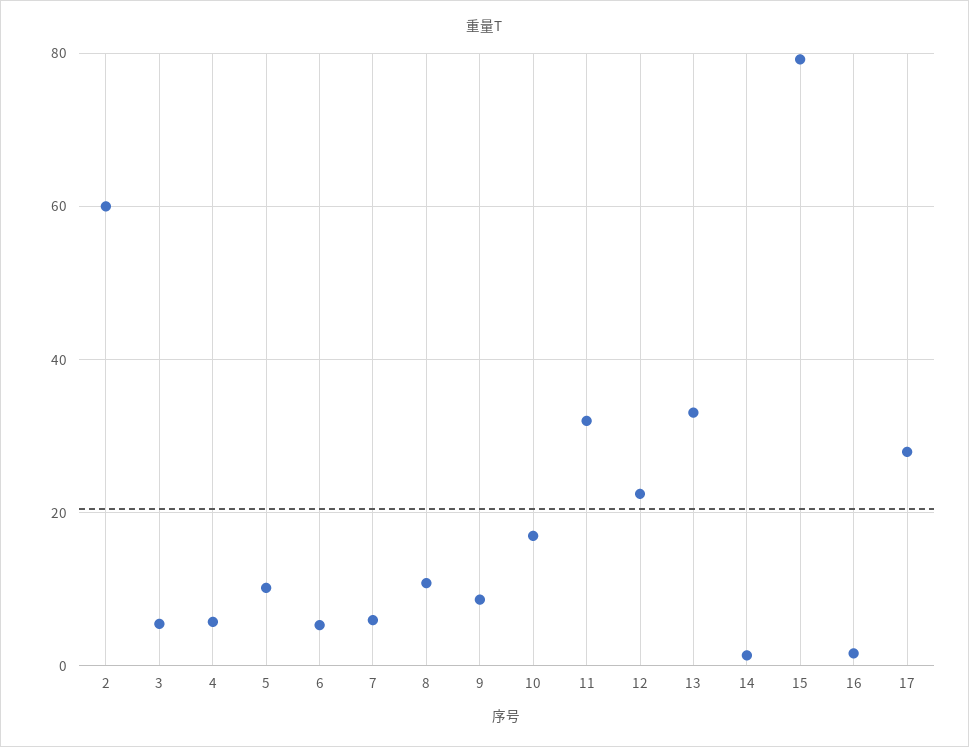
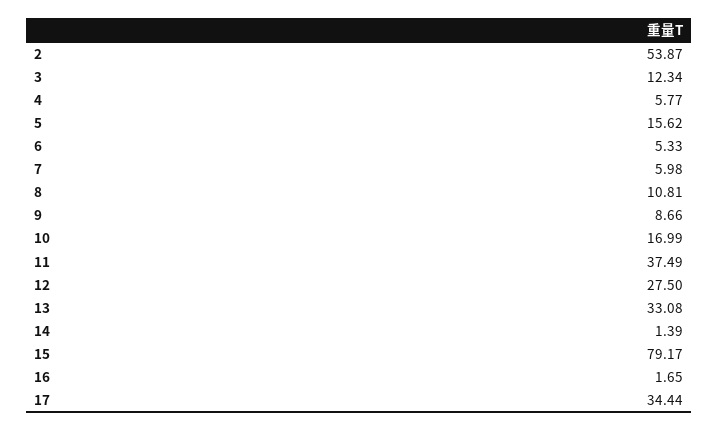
2: 60 -> 53.87
3: 6 -> 12.34
5: 10 -> 15.62
11: 32 -> 37.49
12: 22 -> 27.5
17: 28 -> 34.44

